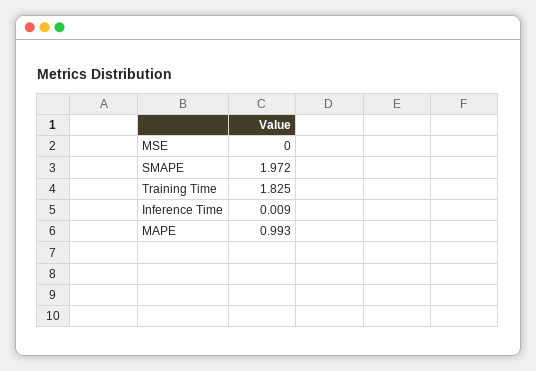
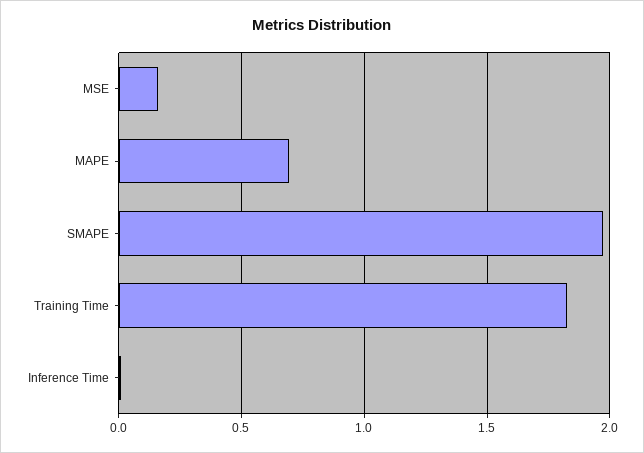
MSE: 0 -> 0.15
MAPE: 0.993 -> 0.7

